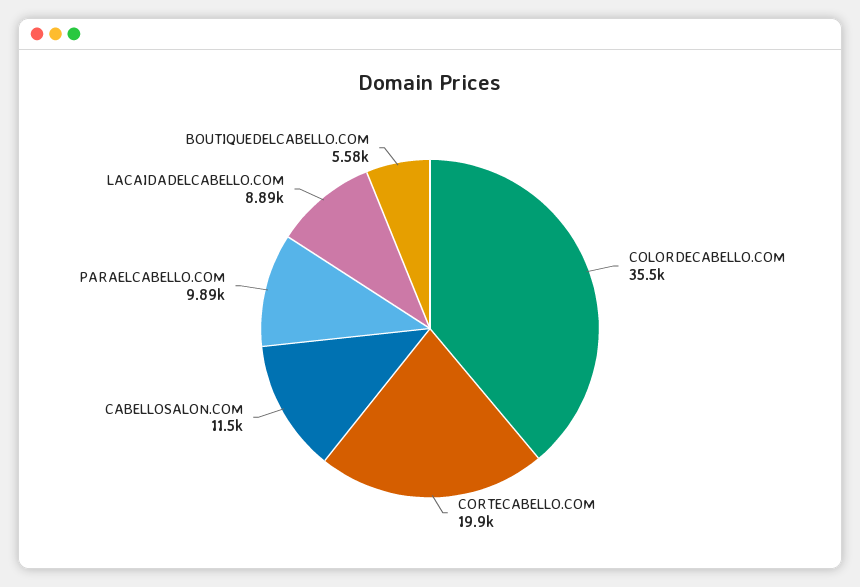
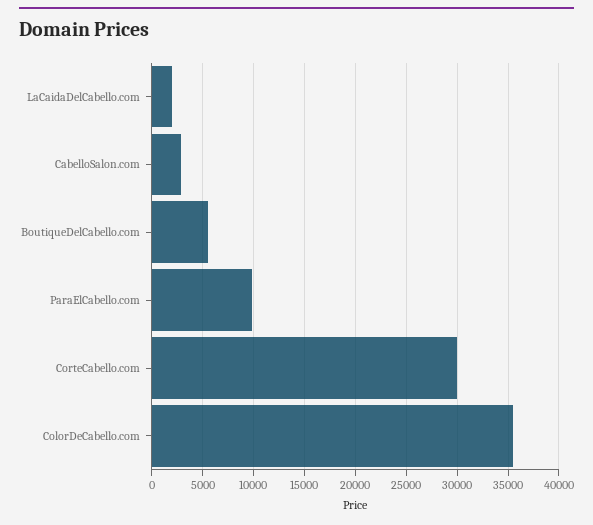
CORTECABELLO.COM: 19900 -> 30000
CABELLOSALON.COM: 11500 -> 3000
LACAIDADELCABELLO.COM: 8890 -> 2000

